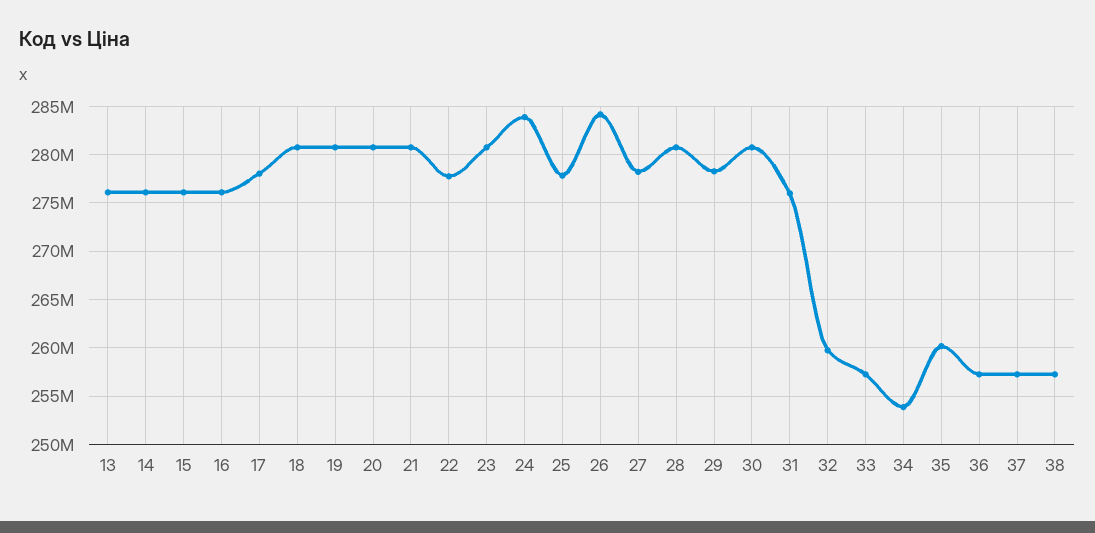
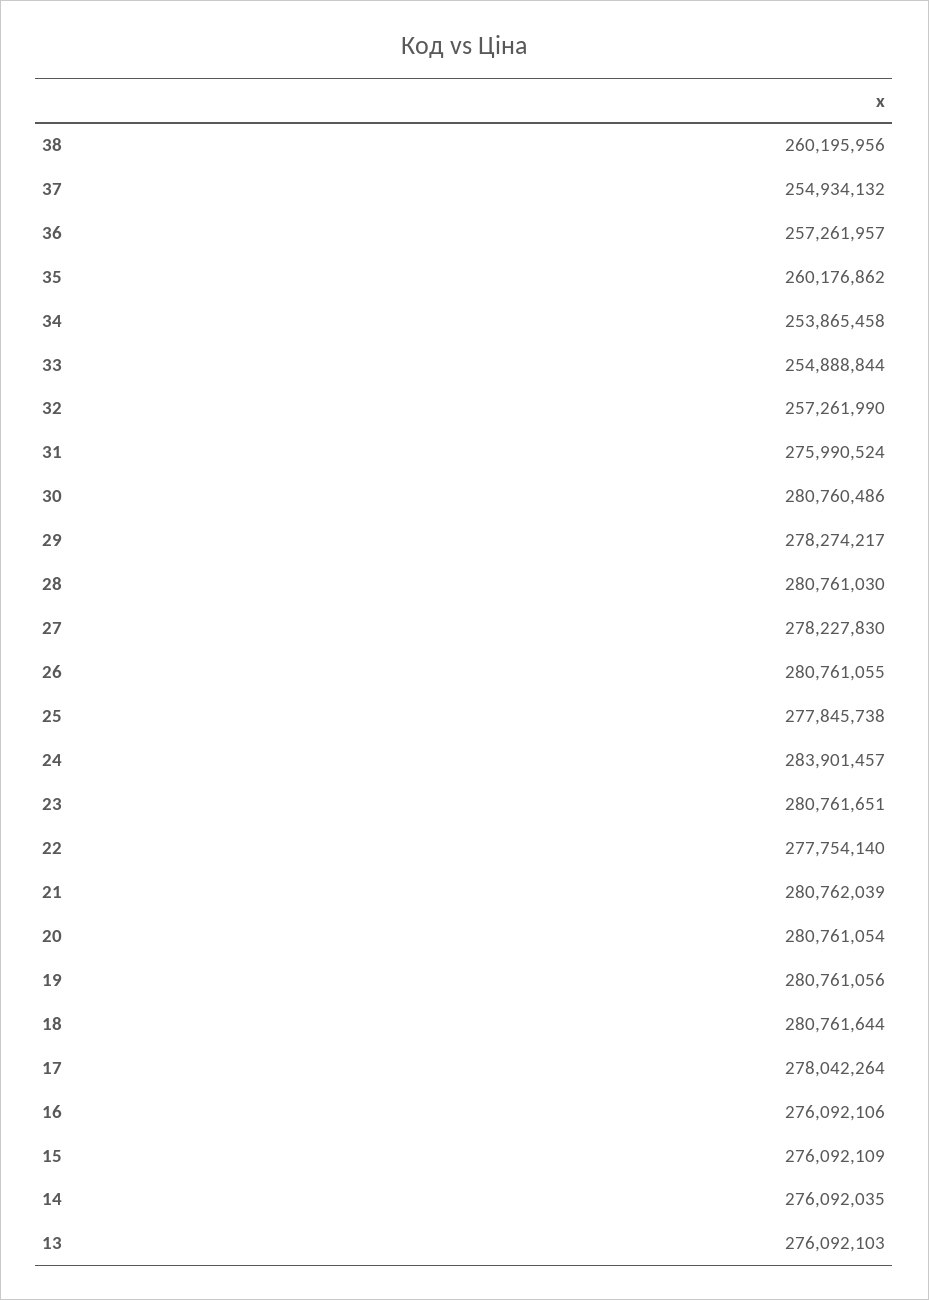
26: 284000000 -> 280761055
32: 260000000 -> 257261990
33: 257000000 -> 254888844
37: 257000000 -> 254934132
38: 257000000 -> 260195956

